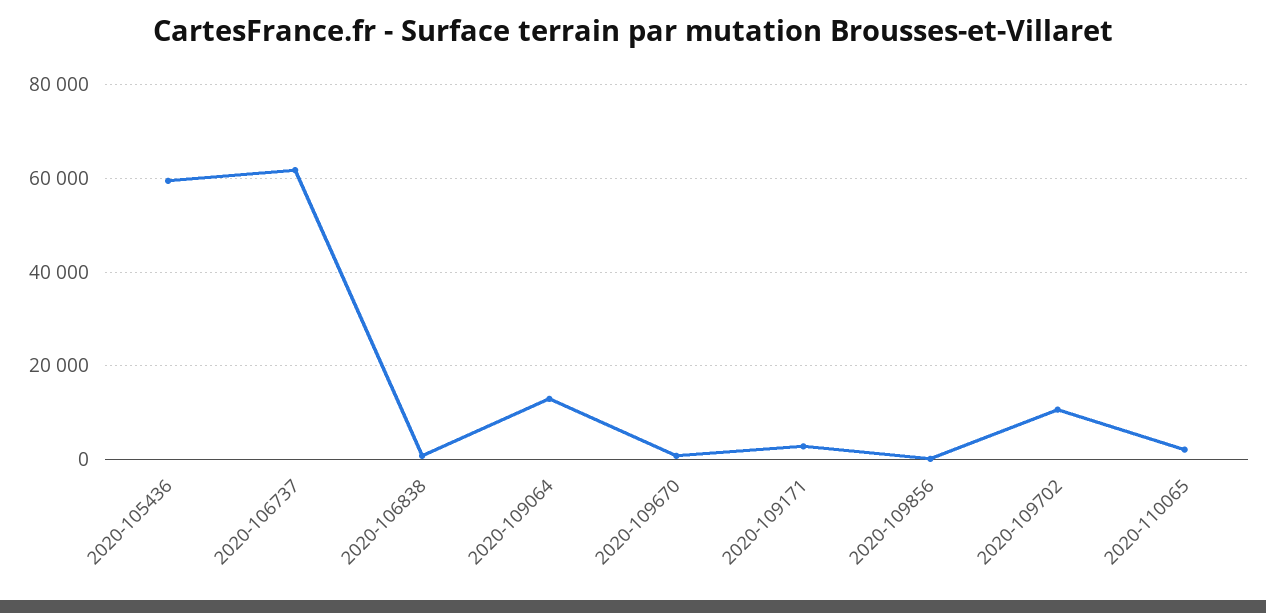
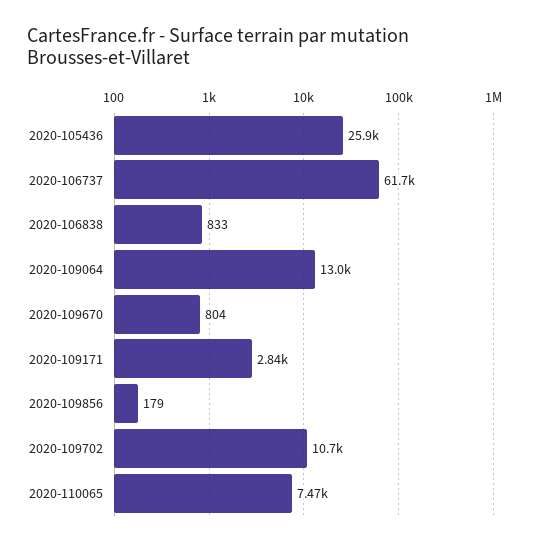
2020-105436: 60000 -> 25900
2020-110065: 2000 -> 7470

